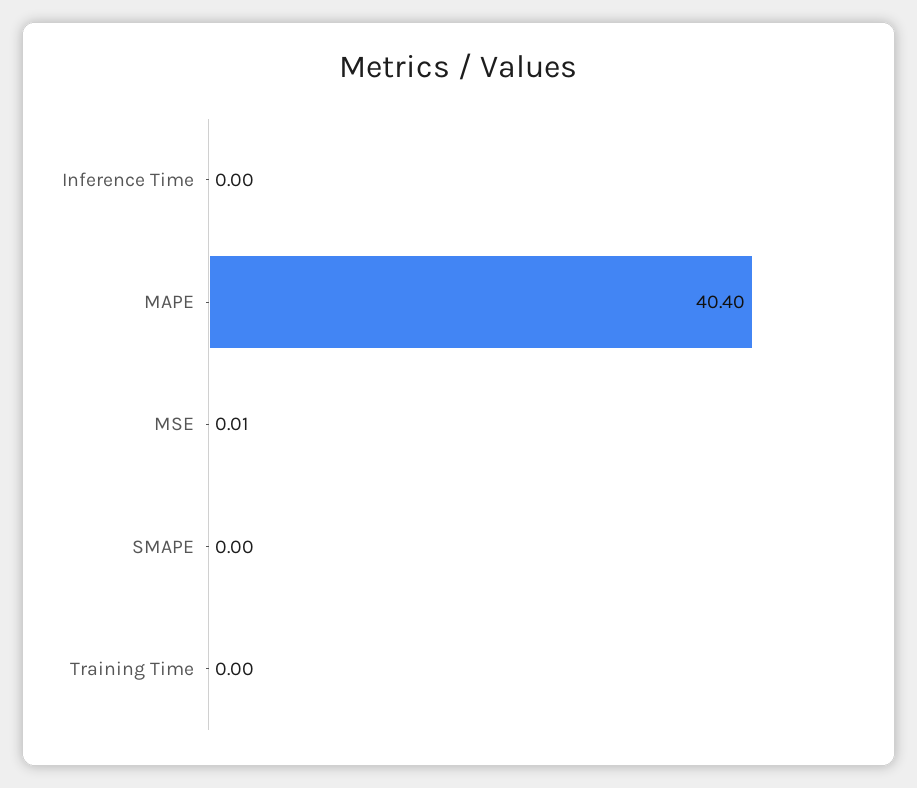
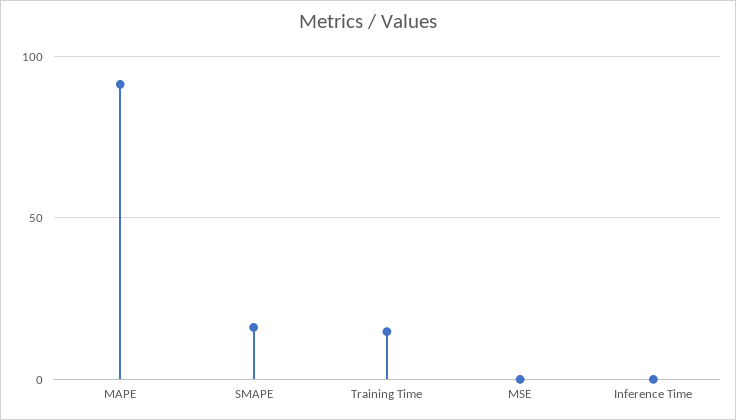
MAPE: 40.4 -> 90
SMAPE: 0 -> 15
Training Time: 0 -> 15

